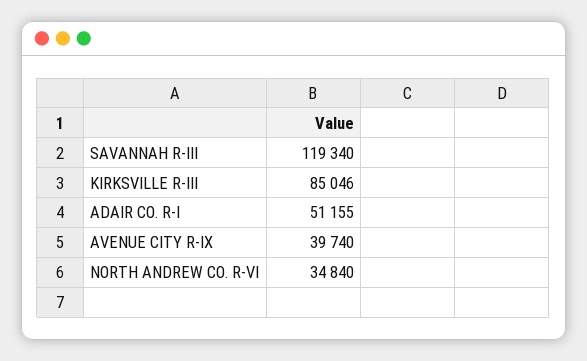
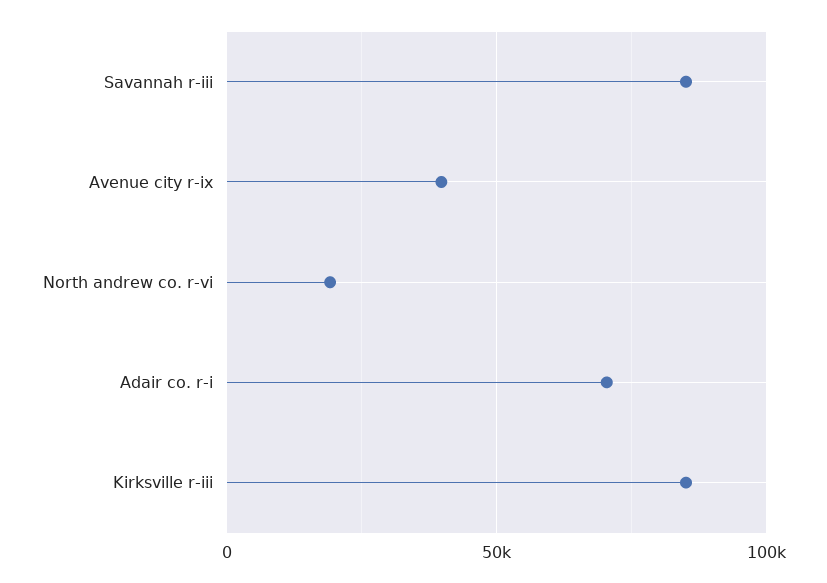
SAVANNAH R-III: 119340 -> 85000
ADAIR CO. R-I: 51155 -> 70000
NORTH ANDREW CO. R-VI: 34840 -> 20000

